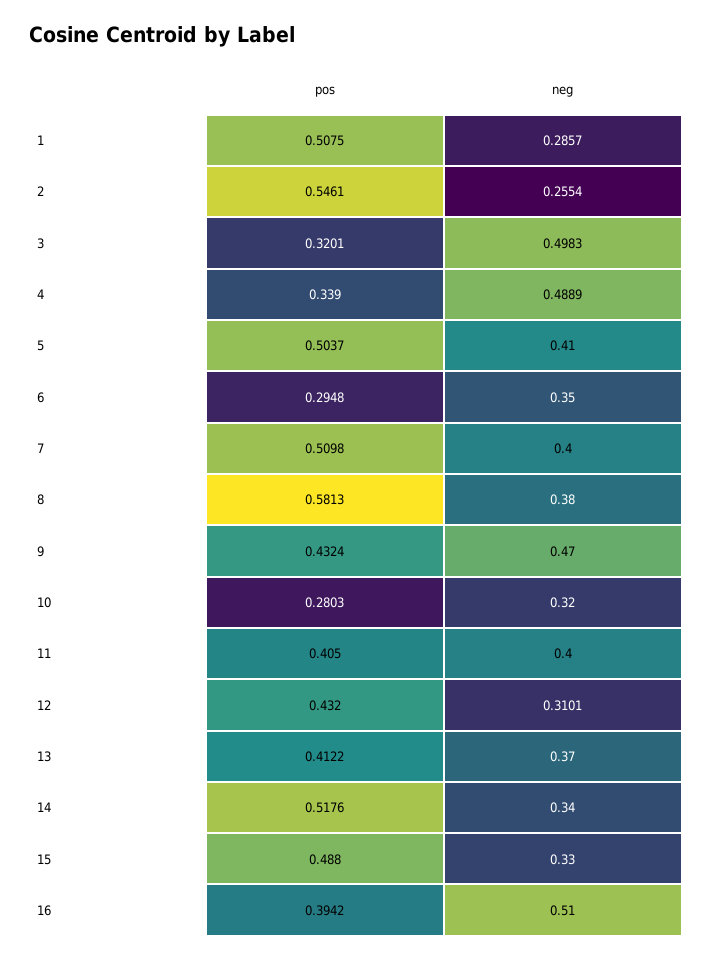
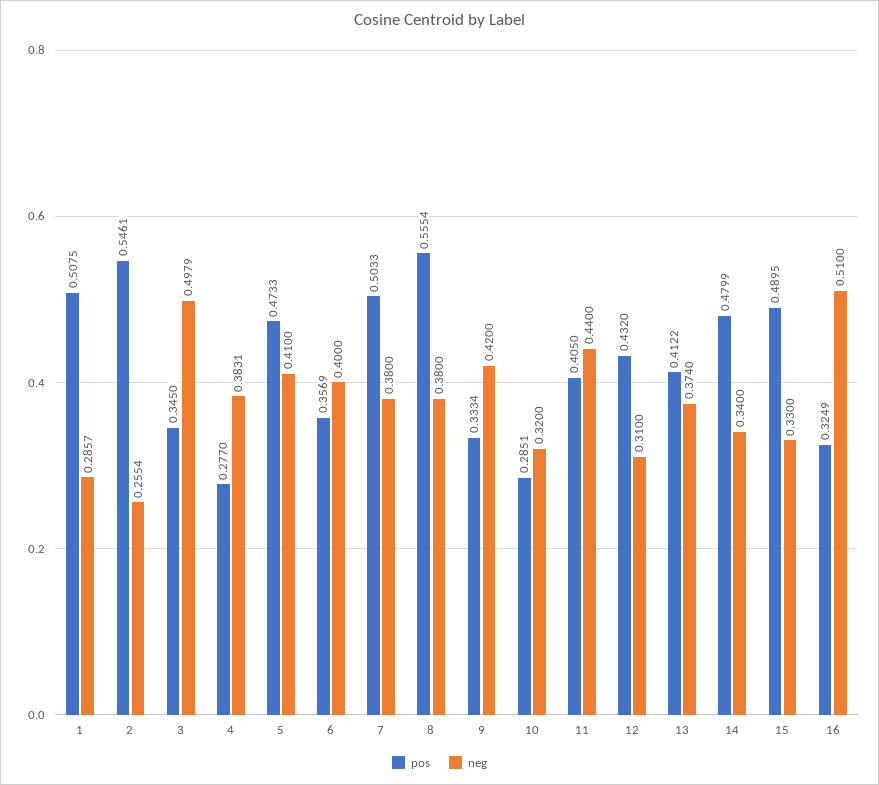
pos, 3: 0.3201 -> 0.345
neg, 3: 0.4983 -> 0.4979
pos, 4: 0.339 -> 0.277
neg, 4: 0.4889 -> 0.3831
pos, 5: 0.5037 -> 0.4733
pos, 6: 0.2948 -> 0.3569
neg, 6: 0.35 -> 0.4
pos, 7: 0.5098 -> 0.5033
neg, 7: 0.4 -> 0.38
pos, 8: 0.5813 -> 0.5554
pos, 9: 0.4324 -> 0.3334
neg, 9: 0.47 -> 0.42
pos, 10: 0.2803 -> 0.2851
neg, 11: 0.4 -> 0.44
neg, 12: 0.3101 -> 0.31
neg, 13: 0.37 -> 0.374
pos, 14: 0.5176 -> 0.4799
pos, 15: 0.488 -> 0.4895
pos, 16: 0.3942 -> 0.3249

